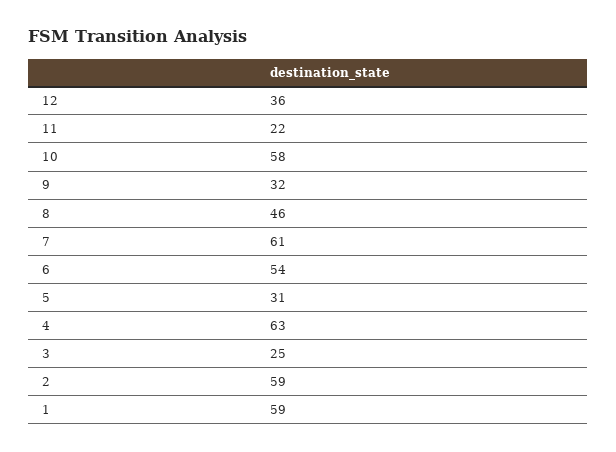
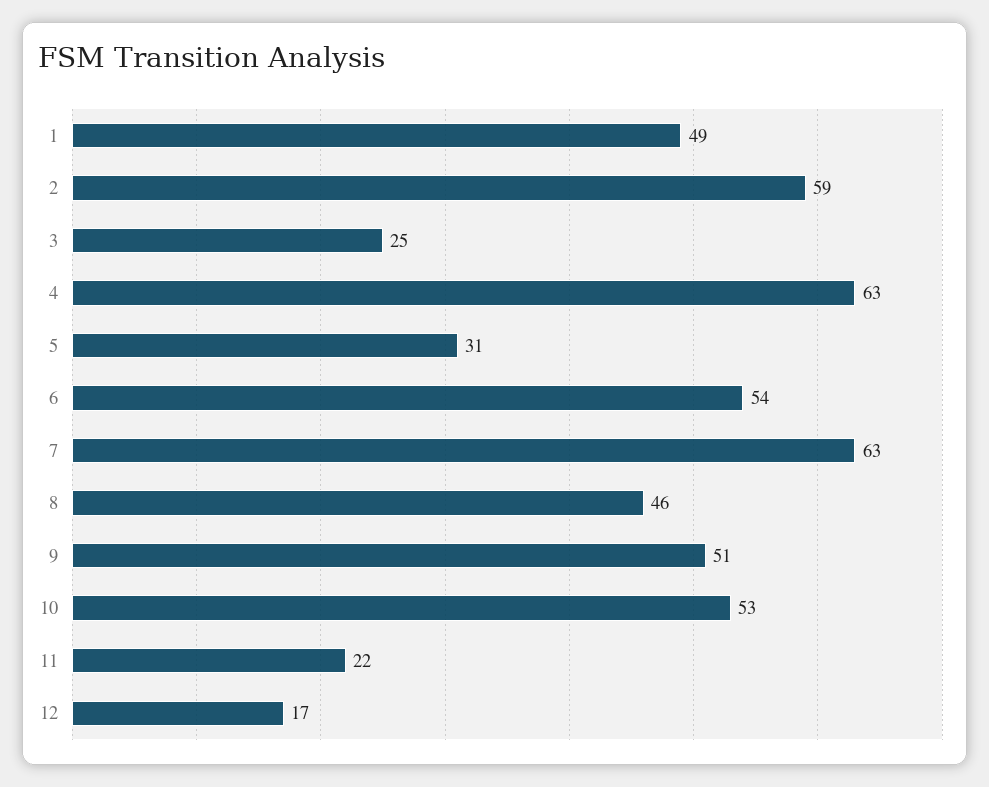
12: 36 -> 17
10: 58 -> 53
9: 32 -> 51
7: 61 -> 63
1: 59 -> 49

